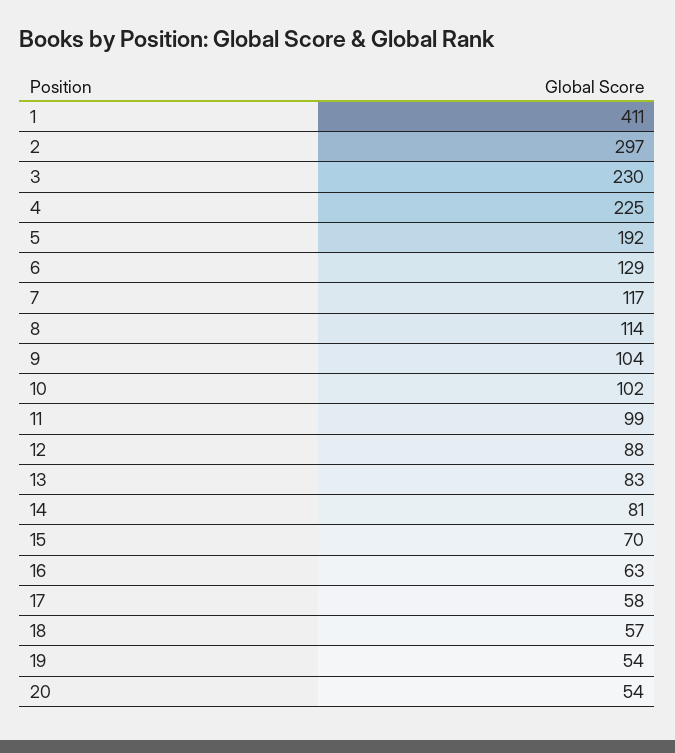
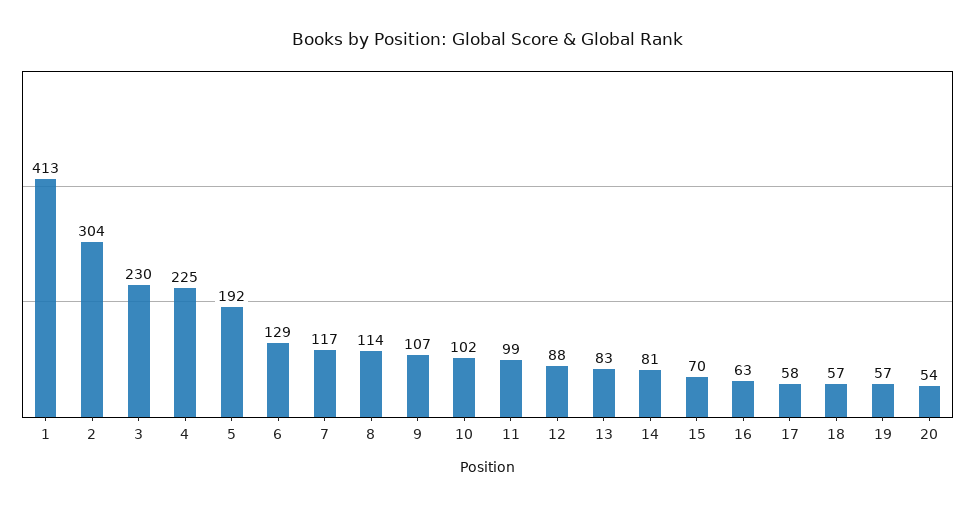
1: 411 -> 413
2: 297 -> 304
9: 104 -> 107
19: 54 -> 57

